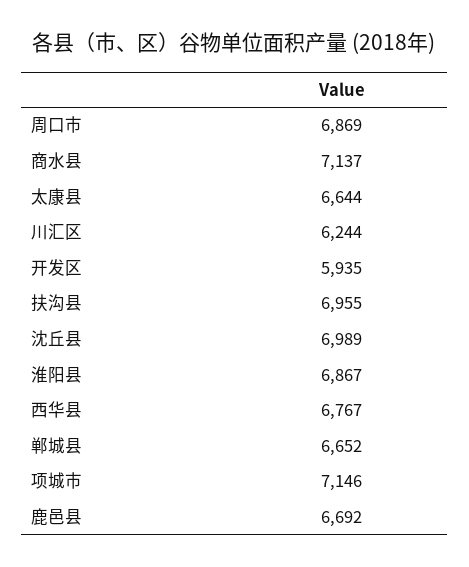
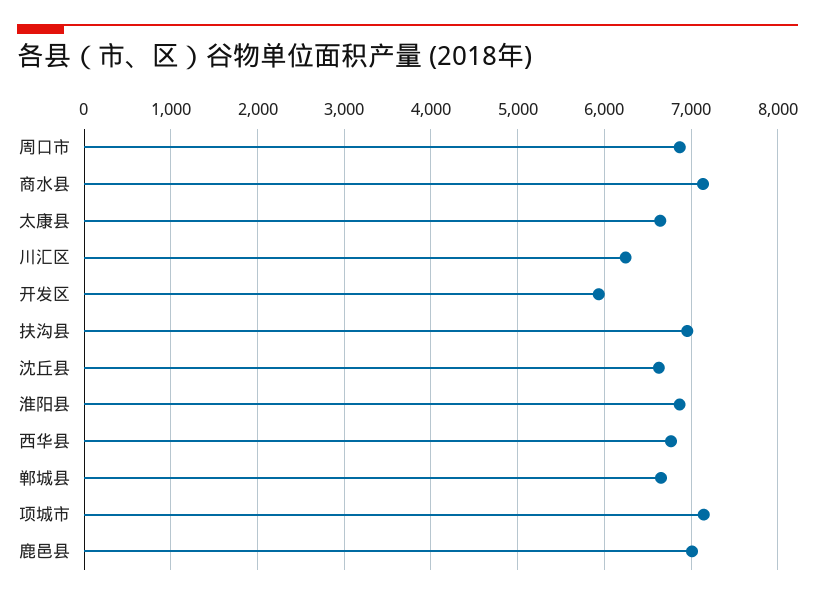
沈丘县: 6989 -> 6600
鹿邑县: 6692 -> 7000

